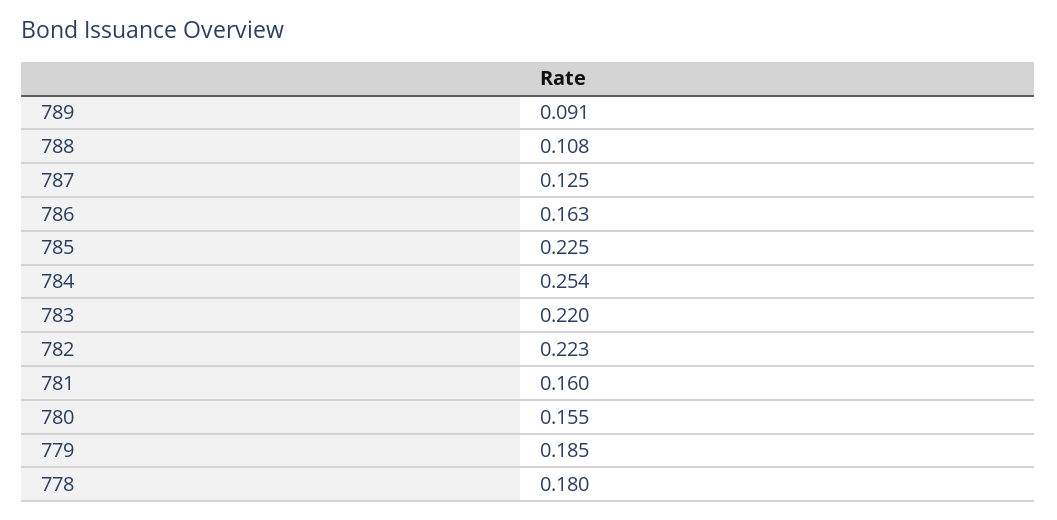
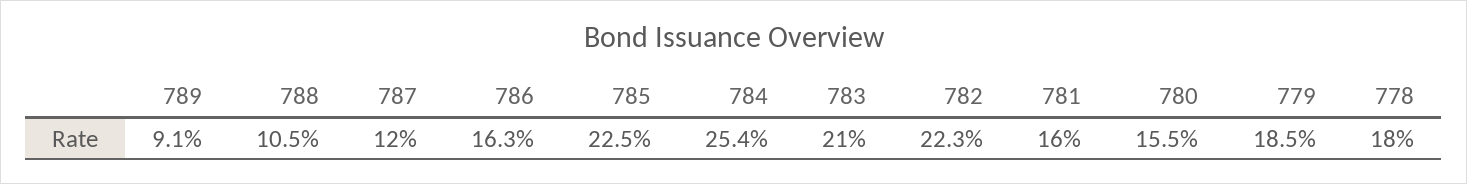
788: 0.108 -> 0.105
787: 0.125 -> 0.12
783: 0.22 -> 0.21

